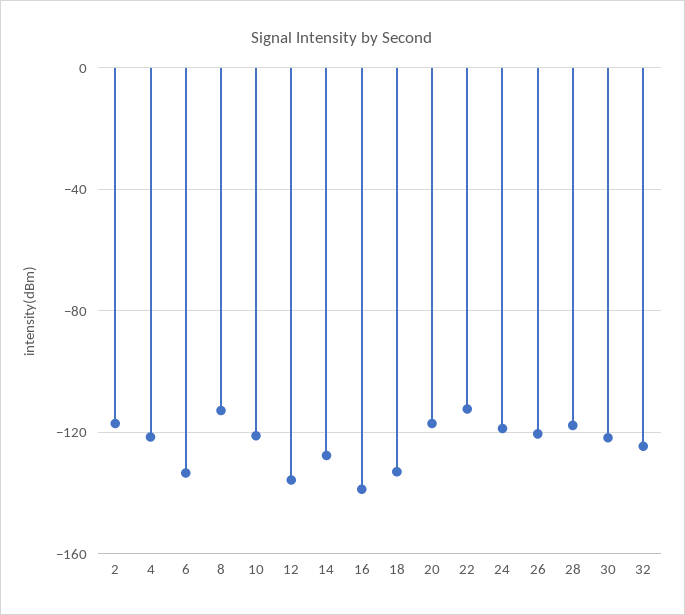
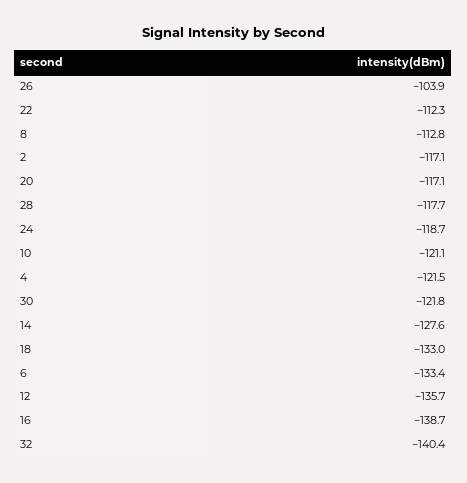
26: -120 -> -103.9
32: -125 -> -140.4

